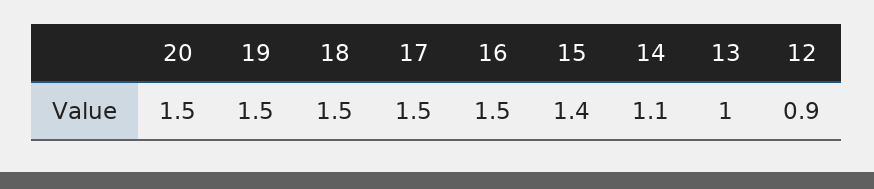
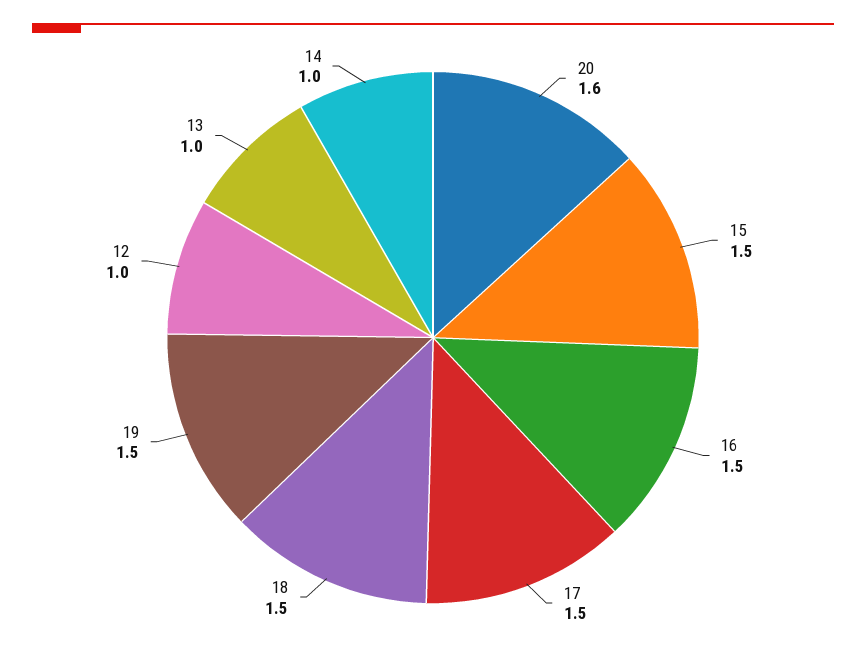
20: 1.5 -> 1.6
15: 1.4 -> 1.5
14: 1.1 -> 1
12: 0.9 -> 1

